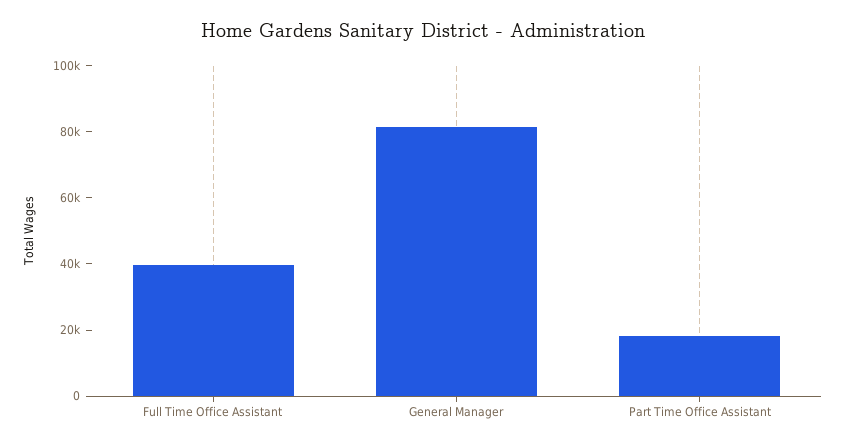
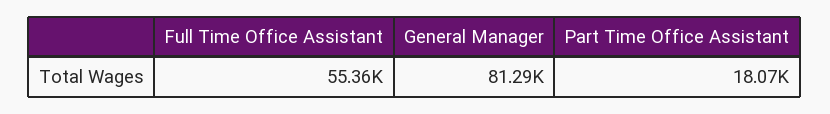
Full Time Office Assistant: 40000 -> 55360

